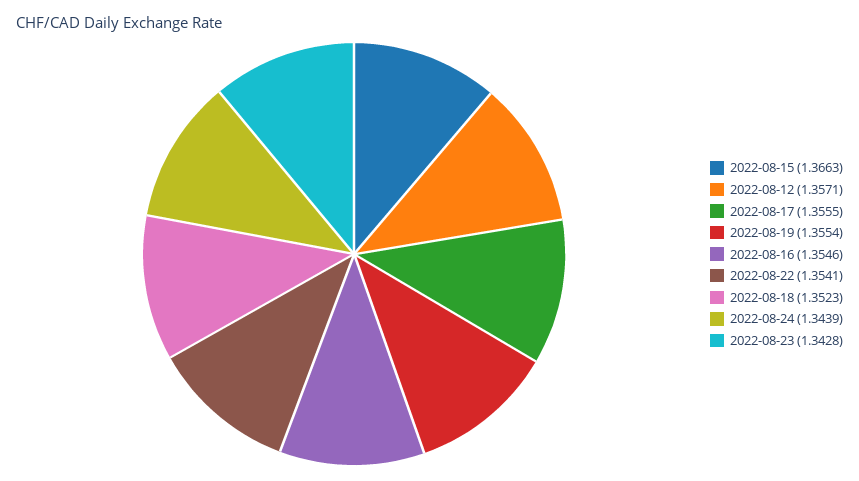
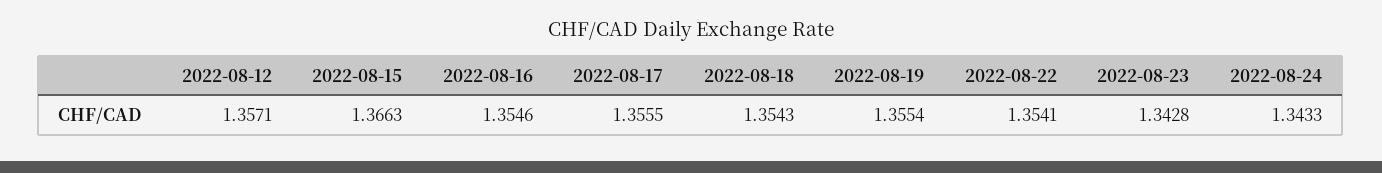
2022-08-18: 1.3523 -> 1.3543
2022-08-24: 1.3439 -> 1.3433

